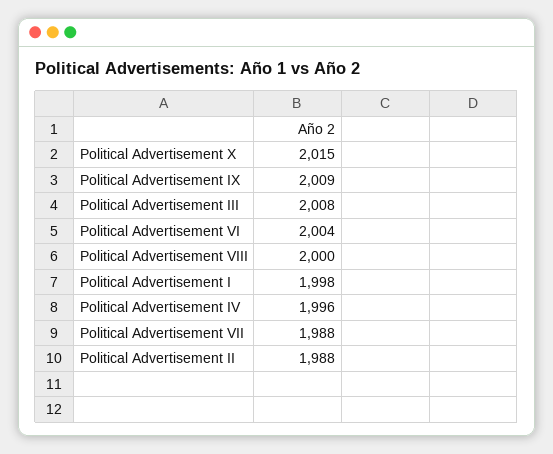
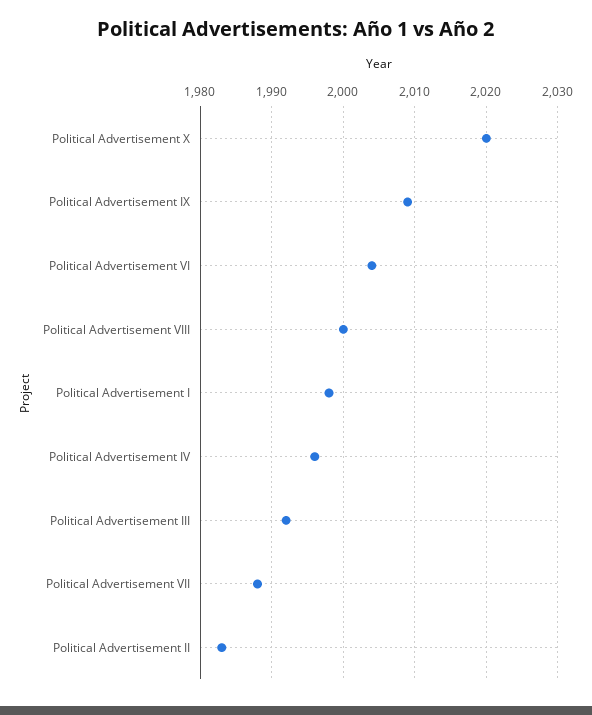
Political Advertisement X: 2015 -> 2020
Political Advertisement III: 2008 -> 1992
Political Advertisement II: 1988 -> 1983

